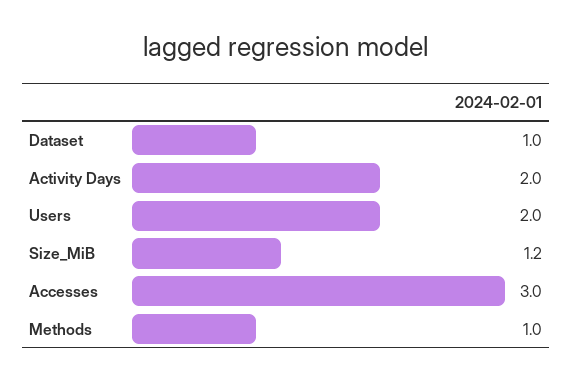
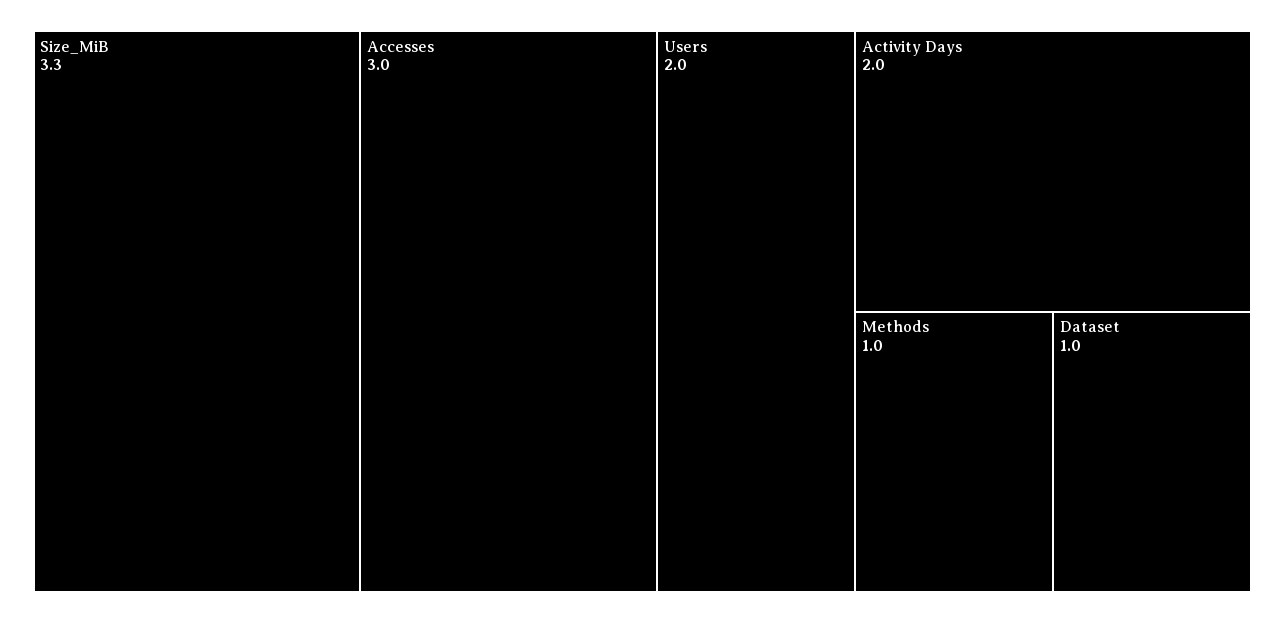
Size_MiB: 1.2 -> 3.3

